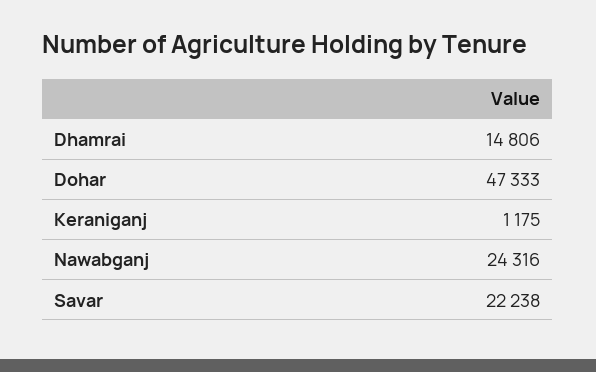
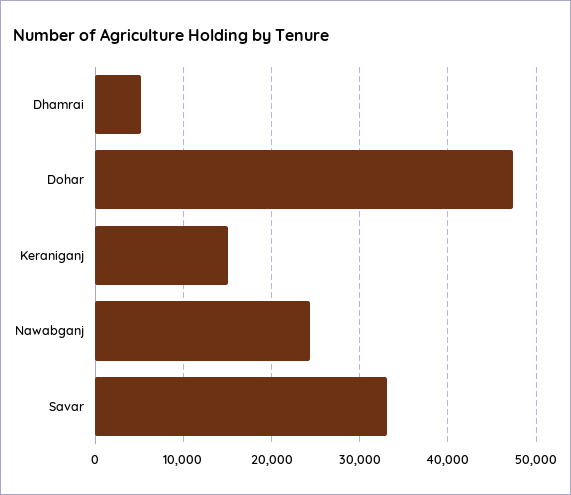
Dhamrai: 14806 -> 5000
Keraniganj: 1175 -> 15000
Savar: 22238 -> 33000

